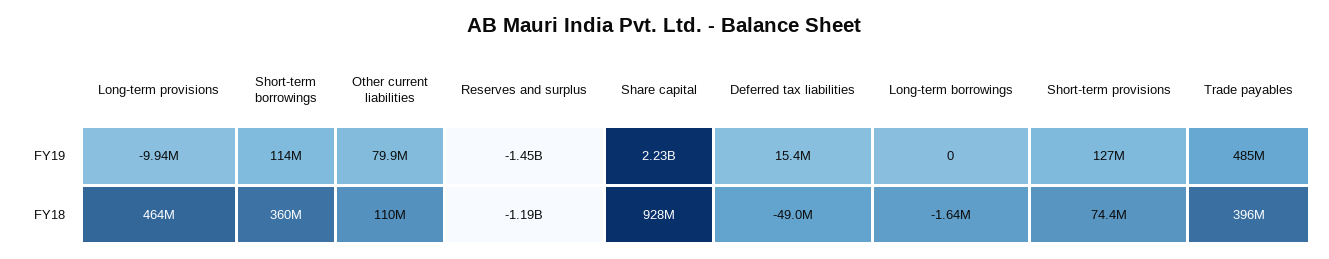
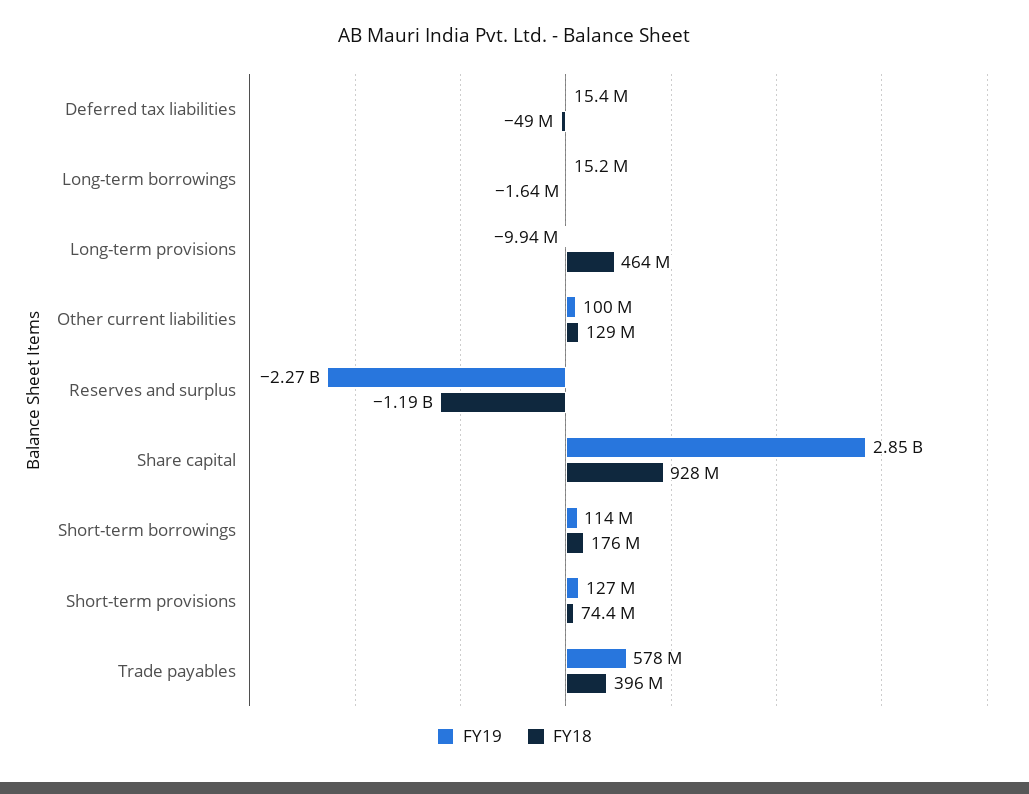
FY19, Other current liabilities: 79900000 -> 100000000
FY19, Reserves and surplus: -1450000000 -> -2270000000
FY19, Share capital: 2230000000 -> 2850000000
FY19, Long-term borrowings: 0 -> 15200000
FY19, Trade payables: 485000000 -> 578000000
FY18, Short-term borrowings: 360000000 -> 176000000
FY18, Other current liabilities: 110000000 -> 129000000

